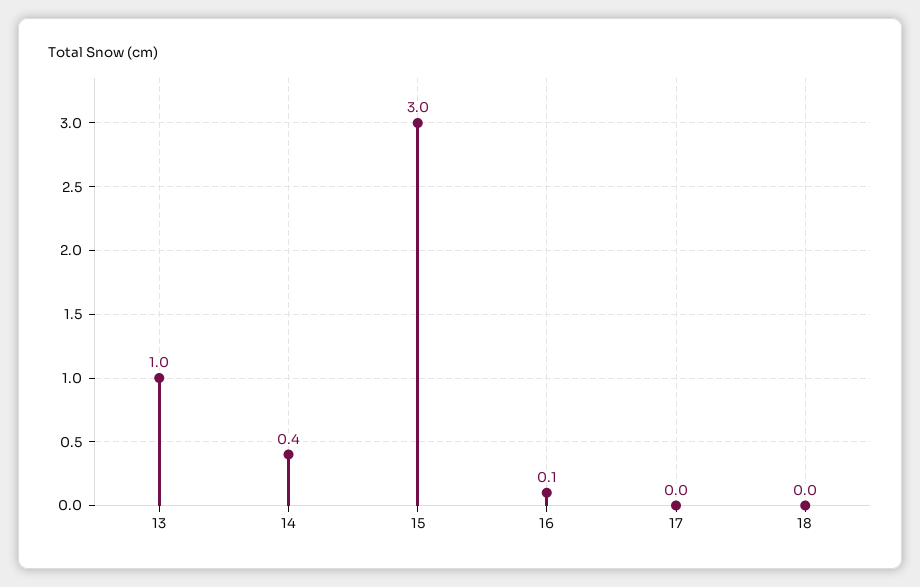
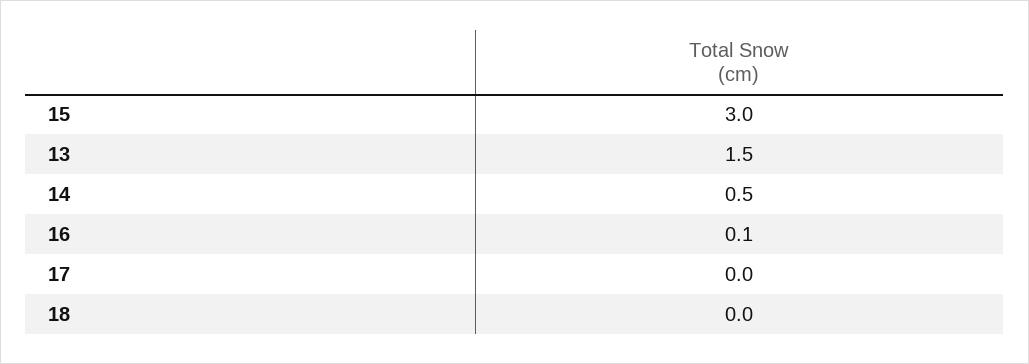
13: 1 -> 1.5
14: 0.4 -> 0.5

